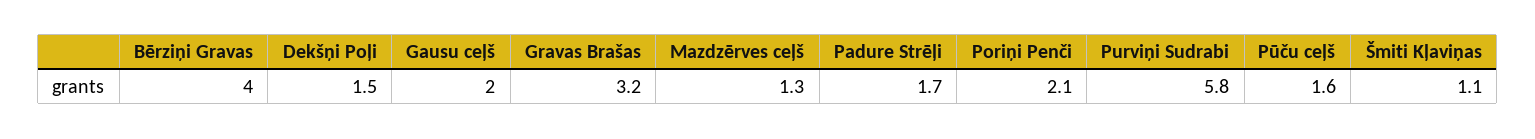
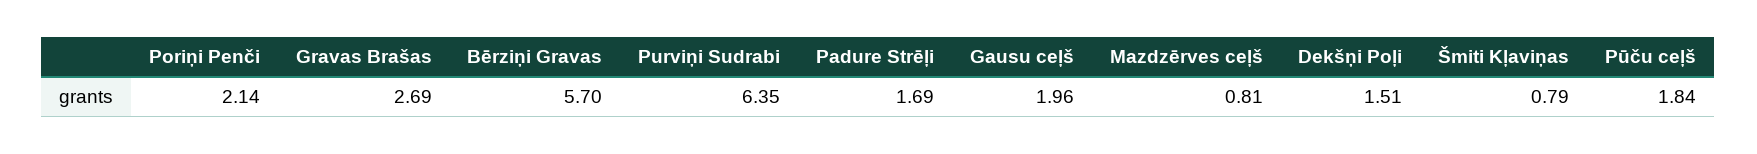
Bērziņi Gravas: 4 -> 5.7
Gravas Brašas: 3.2 -> 2.69
Mazdzērves ceļš: 1.3 -> 0.81
Purviņi Sudrabi: 5.8 -> 6.35
Pūču ceļš: 1.6 -> 1.84
Šmiti Kļaviņas: 1.1 -> 0.79

